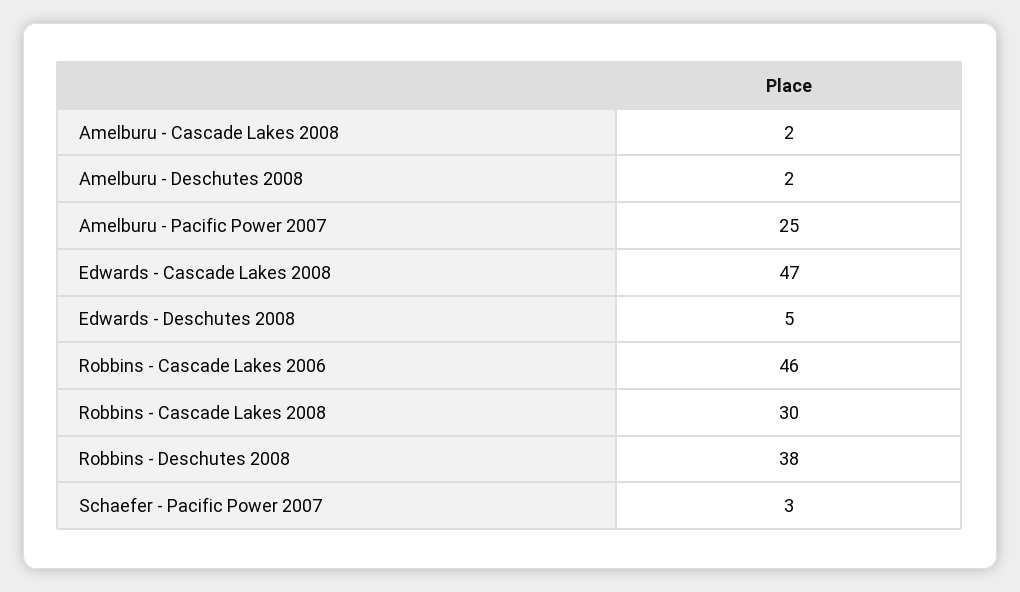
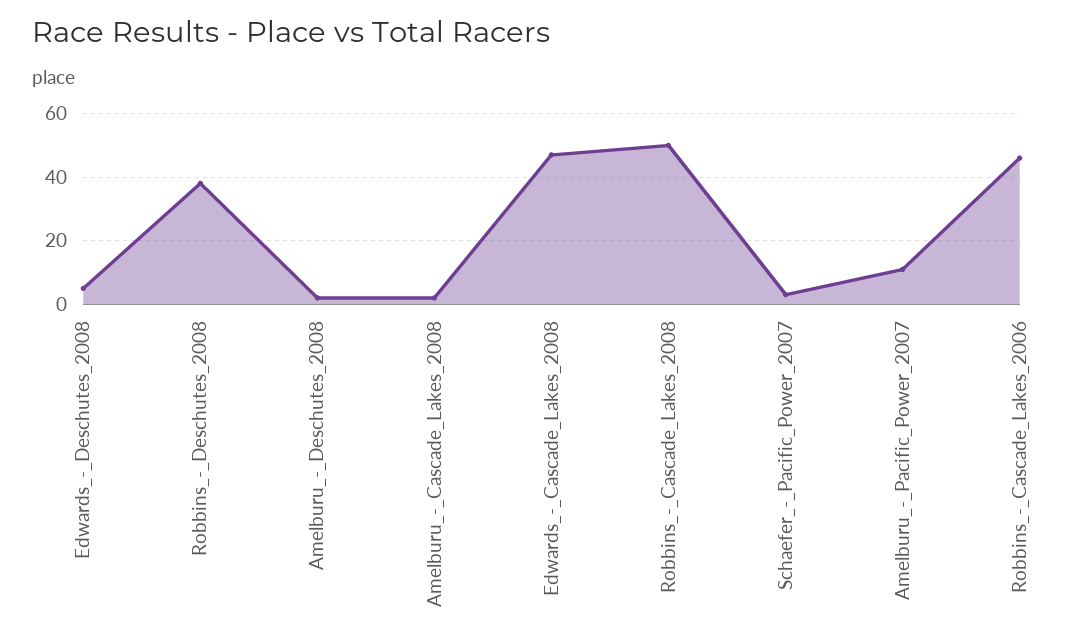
Amelburu - Pacific Power 2007: 25 -> 10
Robbins - Cascade Lakes 2008: 30 -> 50

